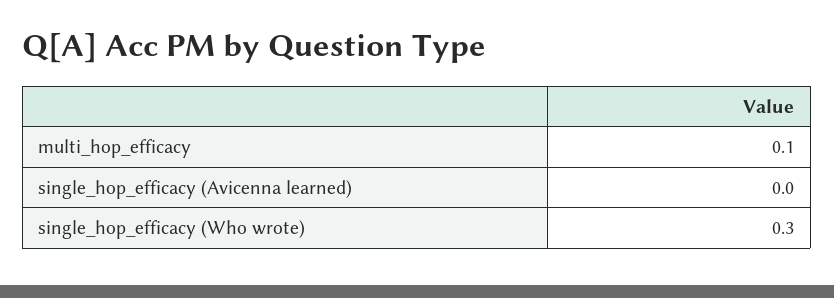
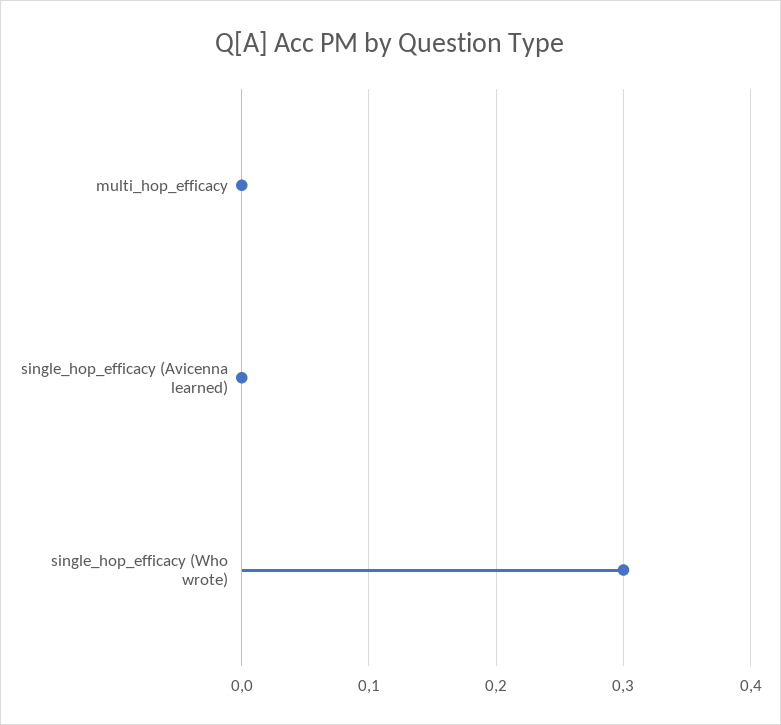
multi_hop_efficacy: 0.1 -> 0

